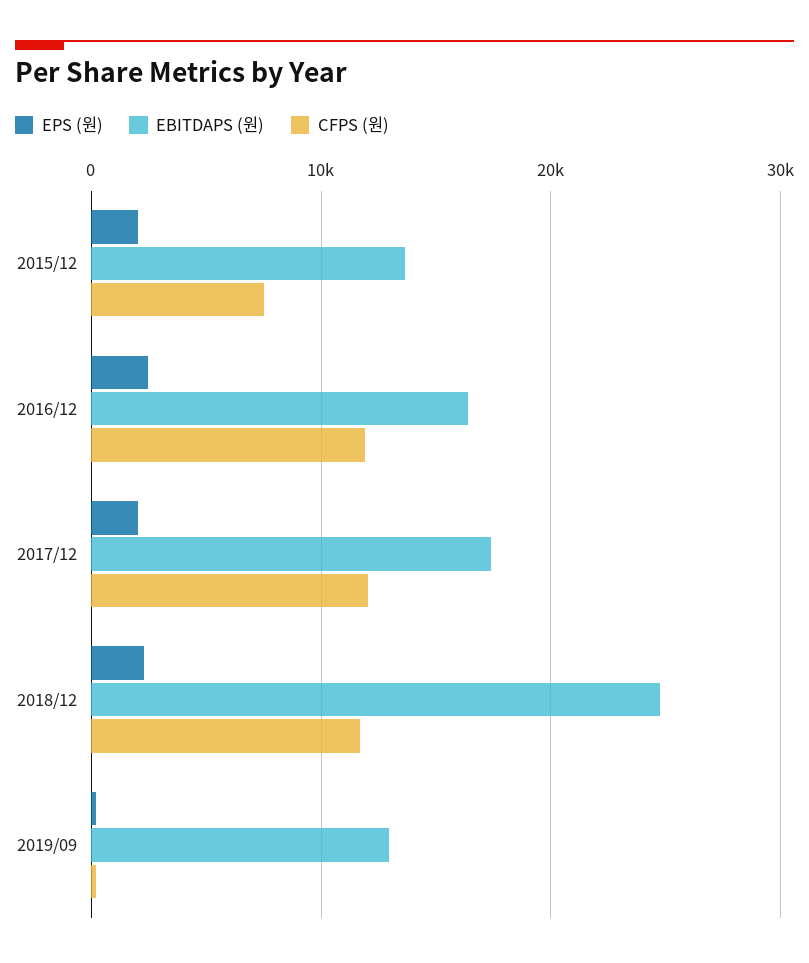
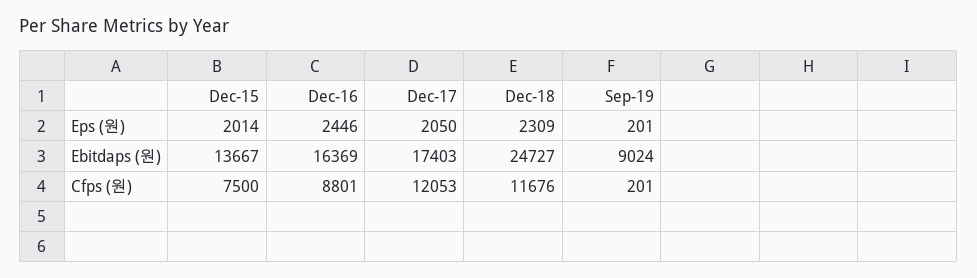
CFPS (원), 2016/12: 12000 -> 8801
EBITDAPS (원), 2019/09: 13000 -> 9024

